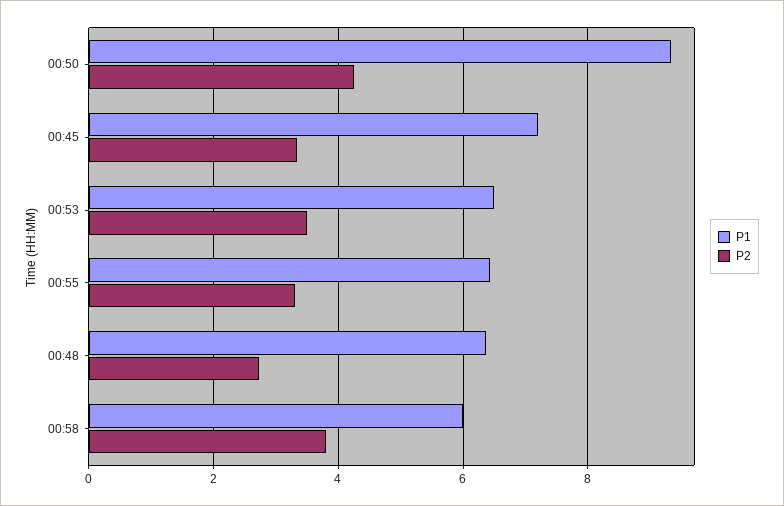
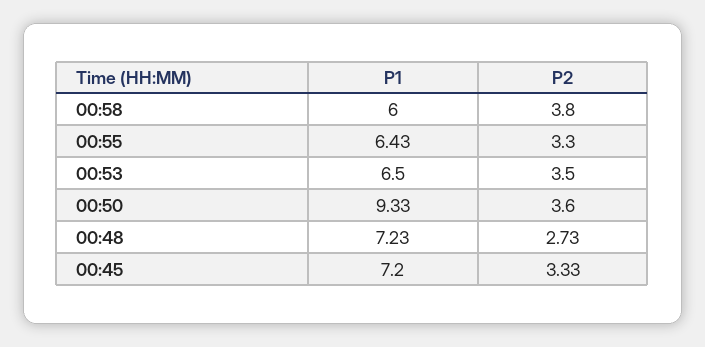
P2, 00:50: 4.2 -> 3.6
P1, 00:48: 6.4 -> 7.23

